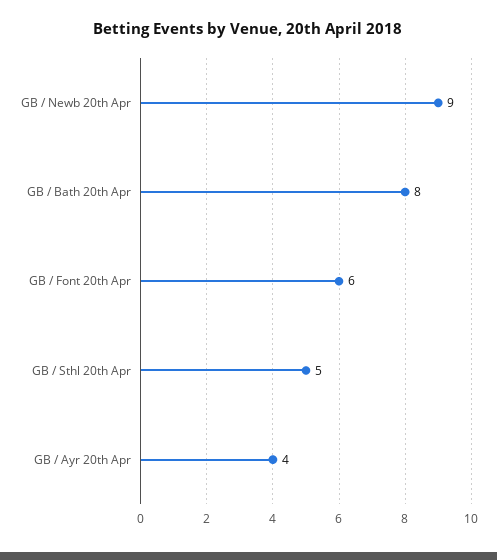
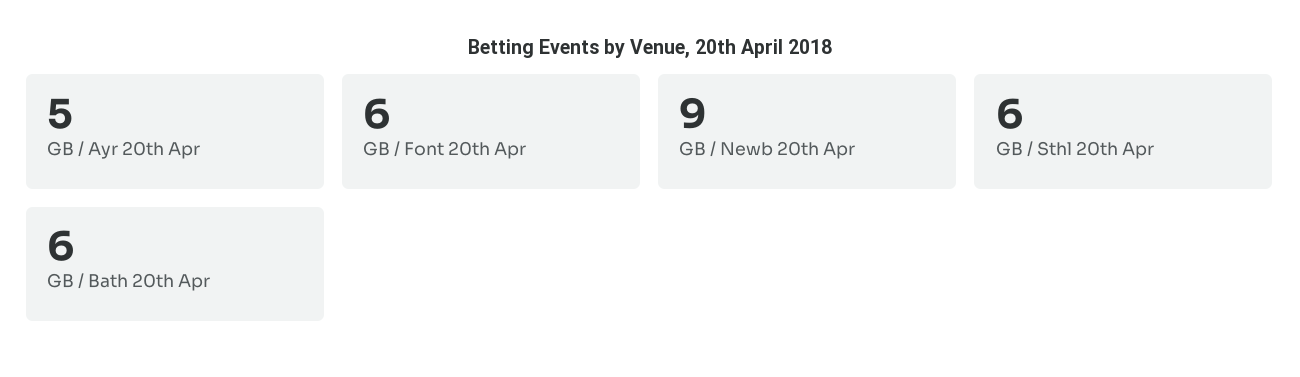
GB / Bath 20th Apr: 8 -> 6
GB / Sthl 20th Apr: 5 -> 6
GB / Ayr 20th Apr: 4 -> 5

